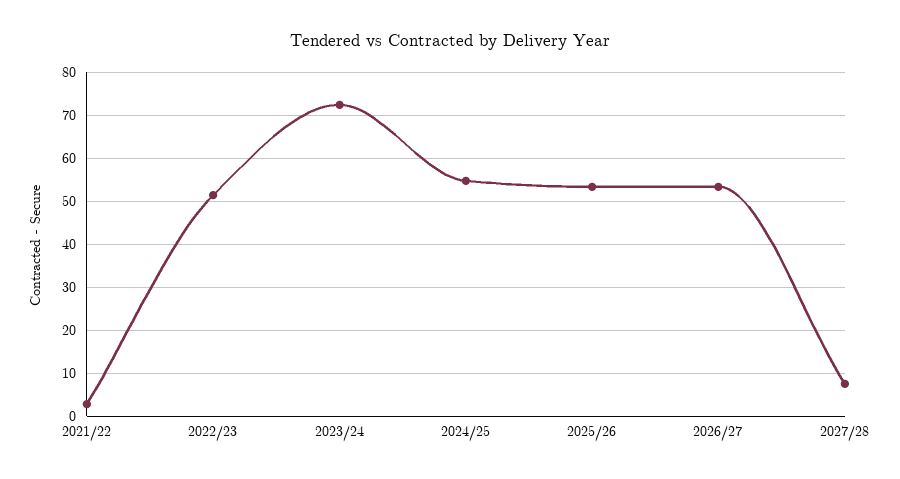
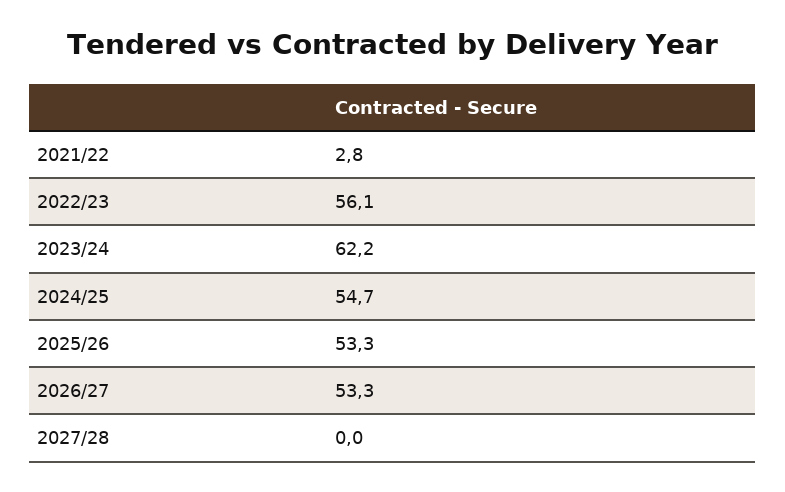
2022/23: 52 -> 56.1
2023/24: 72 -> 62.2
2027/28: 8 -> 0

